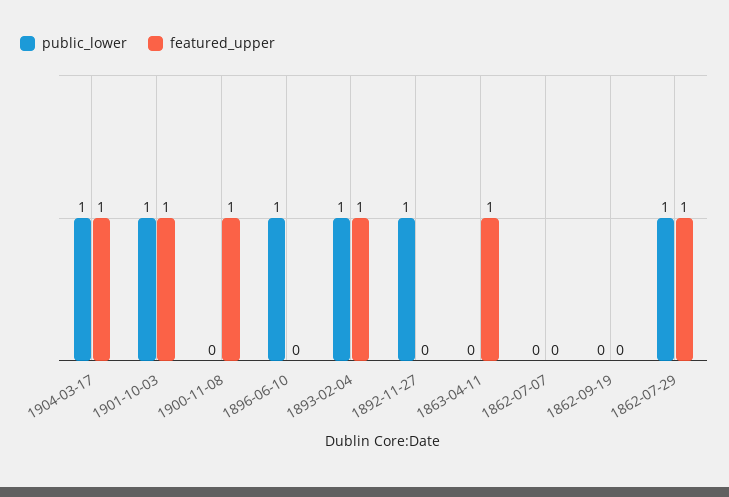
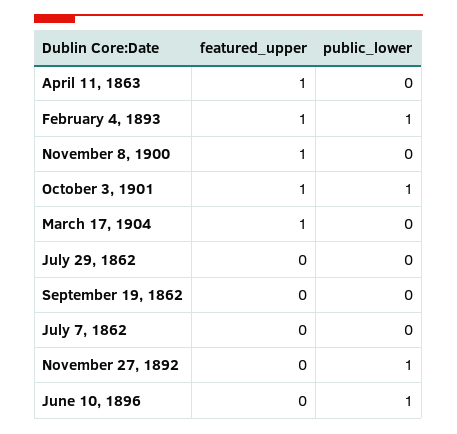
public_lower, 1904-03-17: 1 -> 0
public_lower, 1862-07-29: 1 -> 0
featured_upper, 1862-07-29: 1 -> 0

